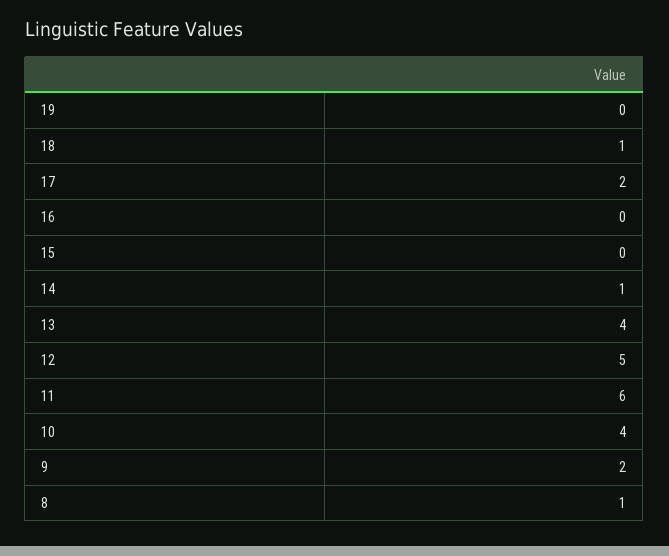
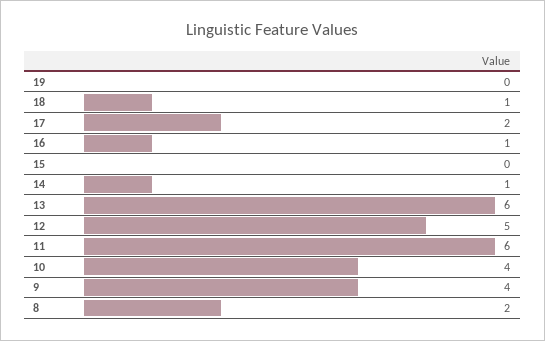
16: 0 -> 1
13: 4 -> 6
9: 2 -> 4
8: 1 -> 2

